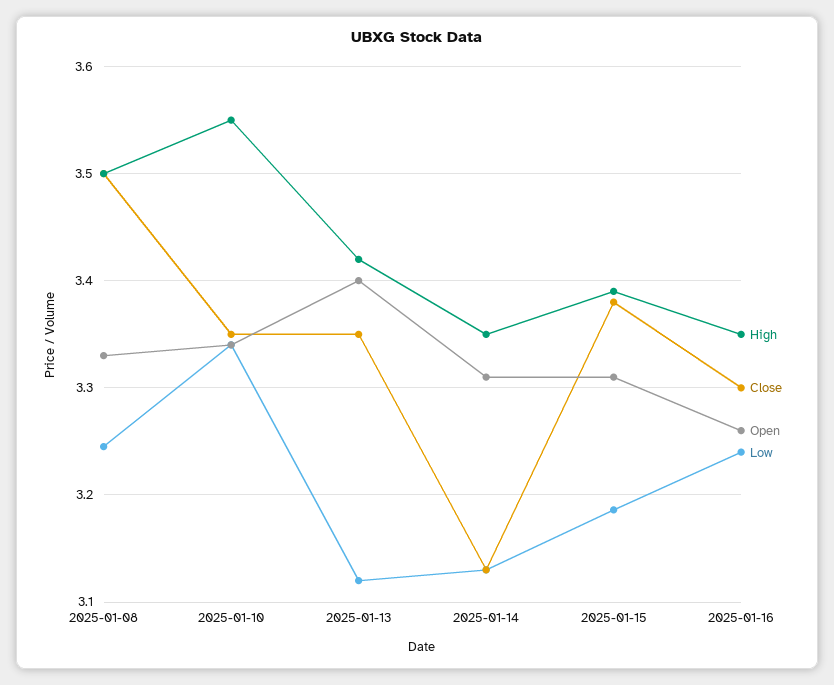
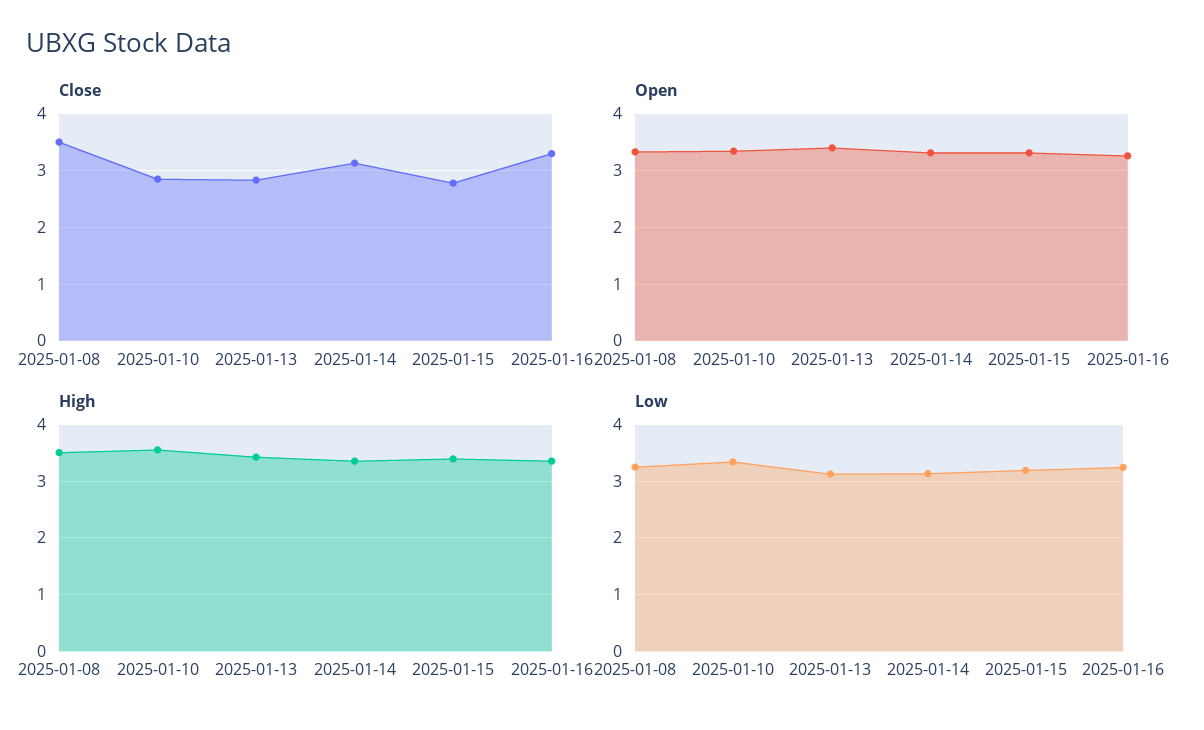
Close, 2025-01-10: 3.35 -> 2.8
Close, 2025-01-13: 3.35 -> 2.8
Close, 2025-01-15: 3.38 -> 2.8

